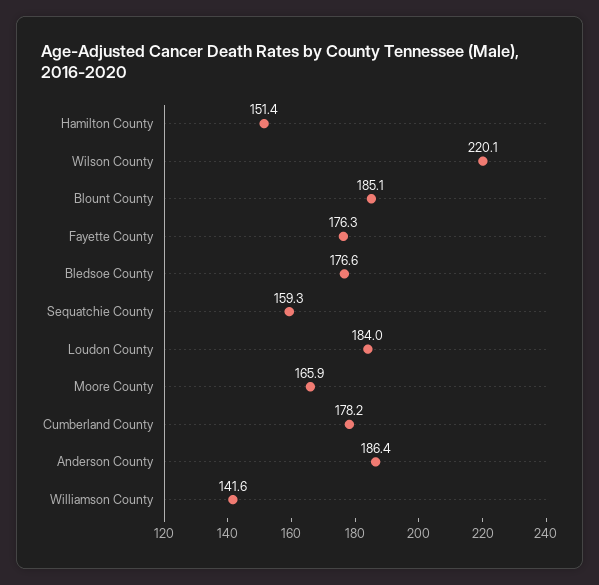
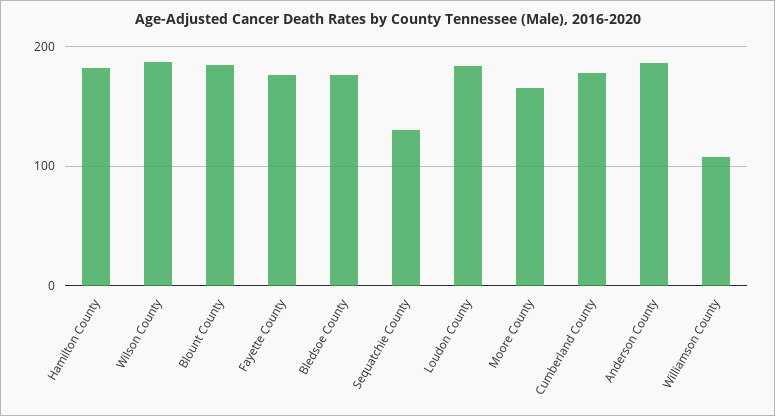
Hamilton County: 151.4 -> 180
Wilson County: 220.1 -> 190
Sequatchie County: 159.3 -> 130
Williamson County: 141.6 -> 110

